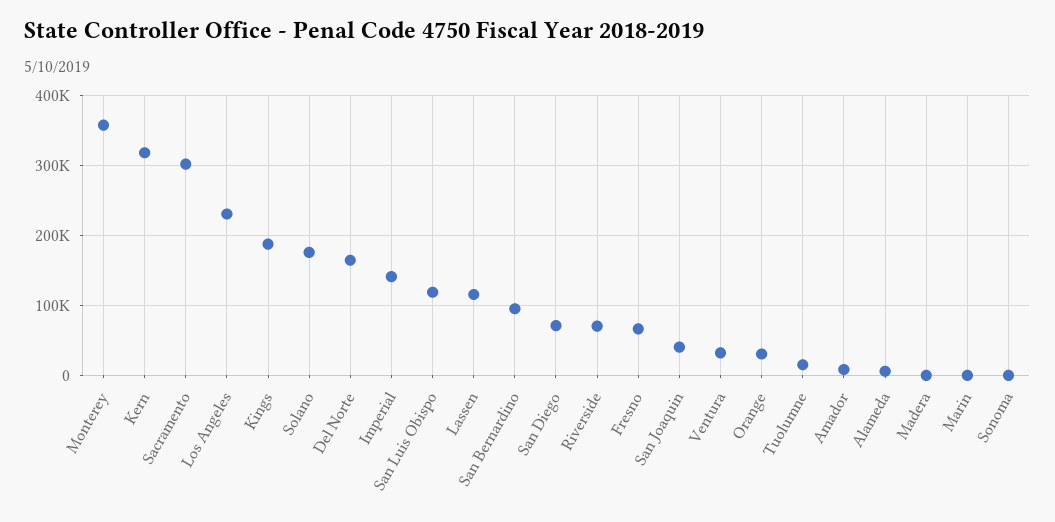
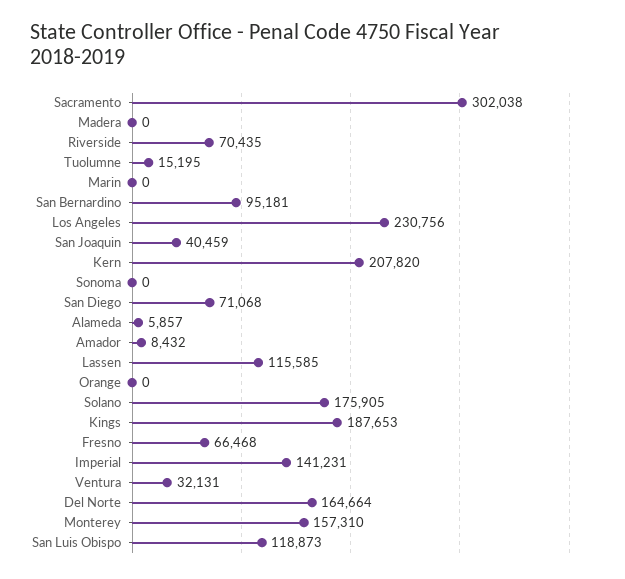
Monterey: 360000 -> 157310
Kern: 320000 -> 207820
Orange: 30000 -> 0

